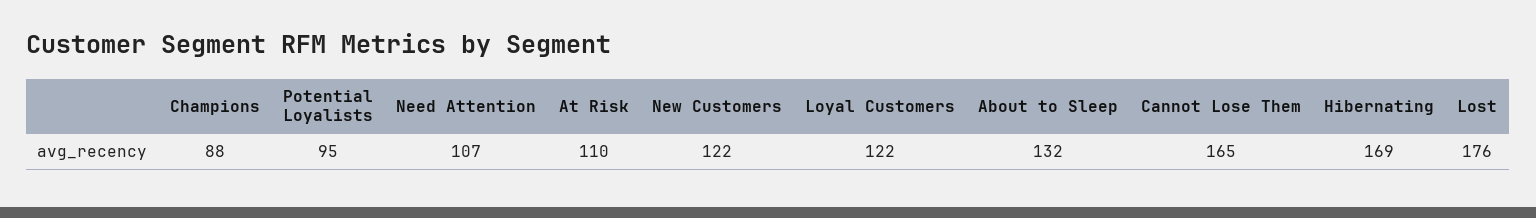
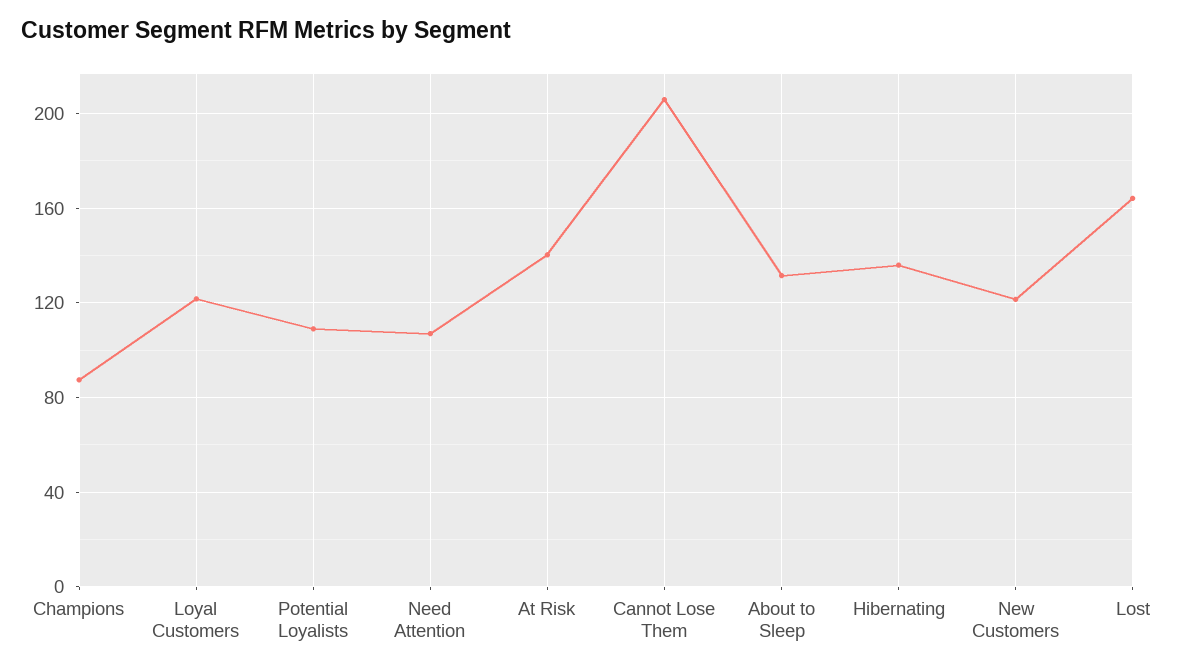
Potential Loyalists: 95 -> 110
At Risk: 110 -> 140
Cannot Lose Them: 165 -> 205
Hibernating: 169 -> 135
Lost: 176 -> 165

